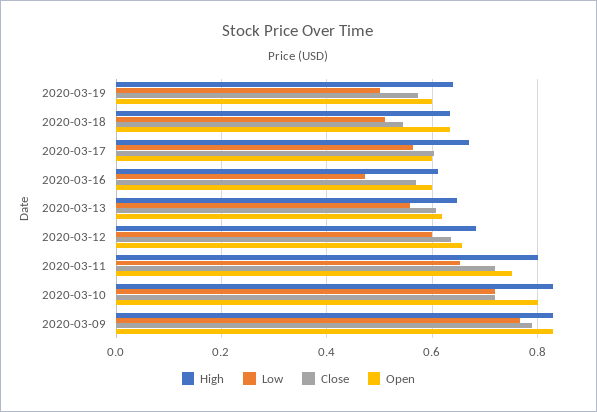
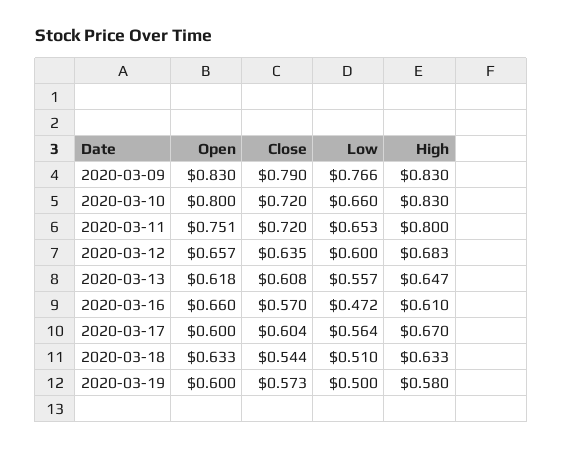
High, 2020-03-19: 0.64 -> 0.58
Open, 2020-03-16: 0.6 -> 0.66
Low, 2020-03-10: 0.72 -> 0.66

